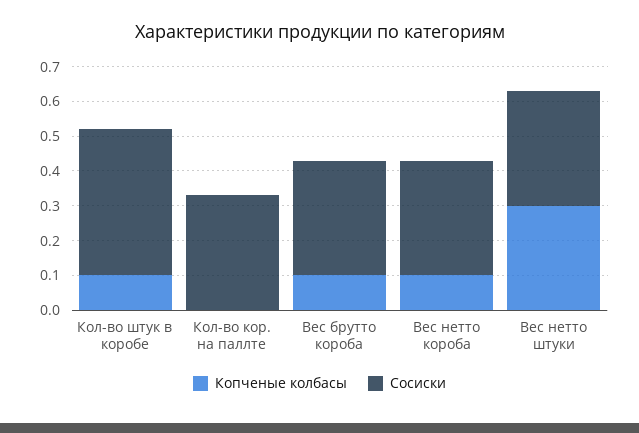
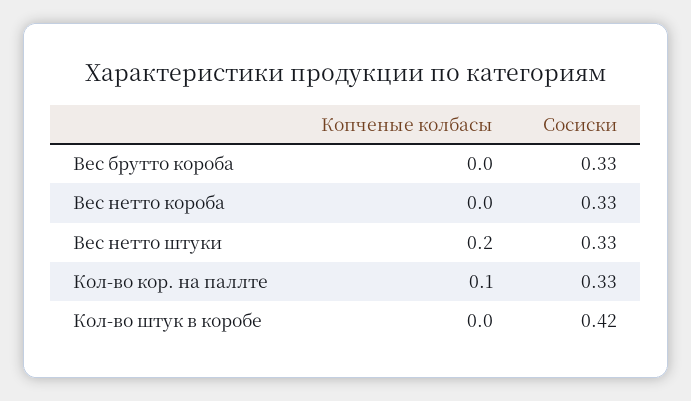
Копченые колбасы, Кол-во штук в коробе: 0.1 -> 0
Копченые колбасы, Кол-во кор. на паллте: 0 -> 0.1
Копченые колбасы, Вес брутто короба: 0.1 -> 0
Копченые колбасы, Вес нетто короба: 0.1 -> 0
Копченые колбасы, Вес нетто штуки: 0.3 -> 0.2

